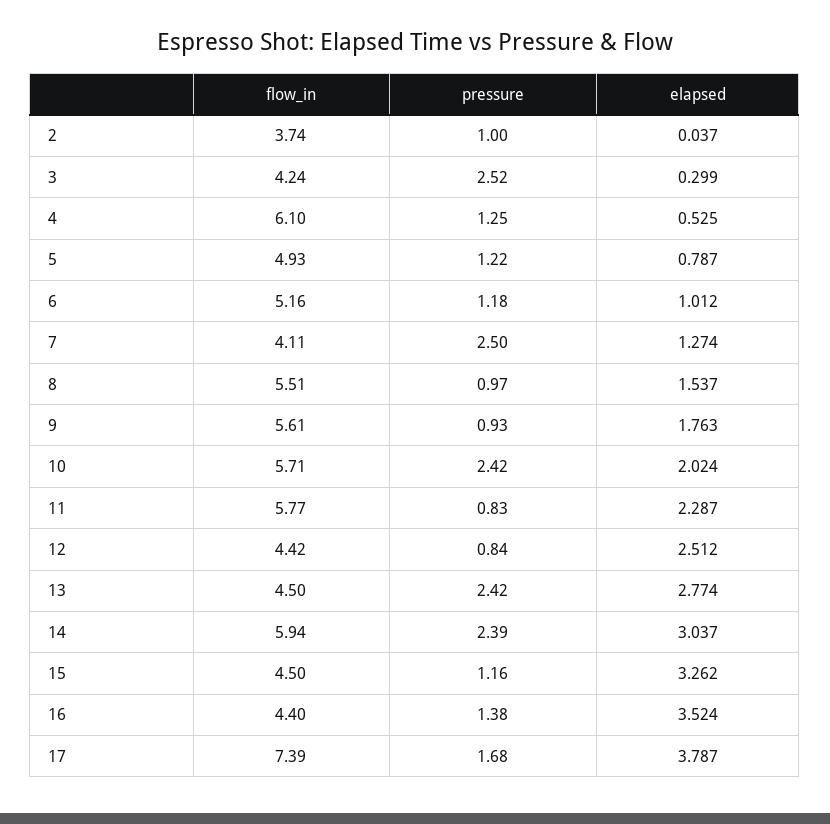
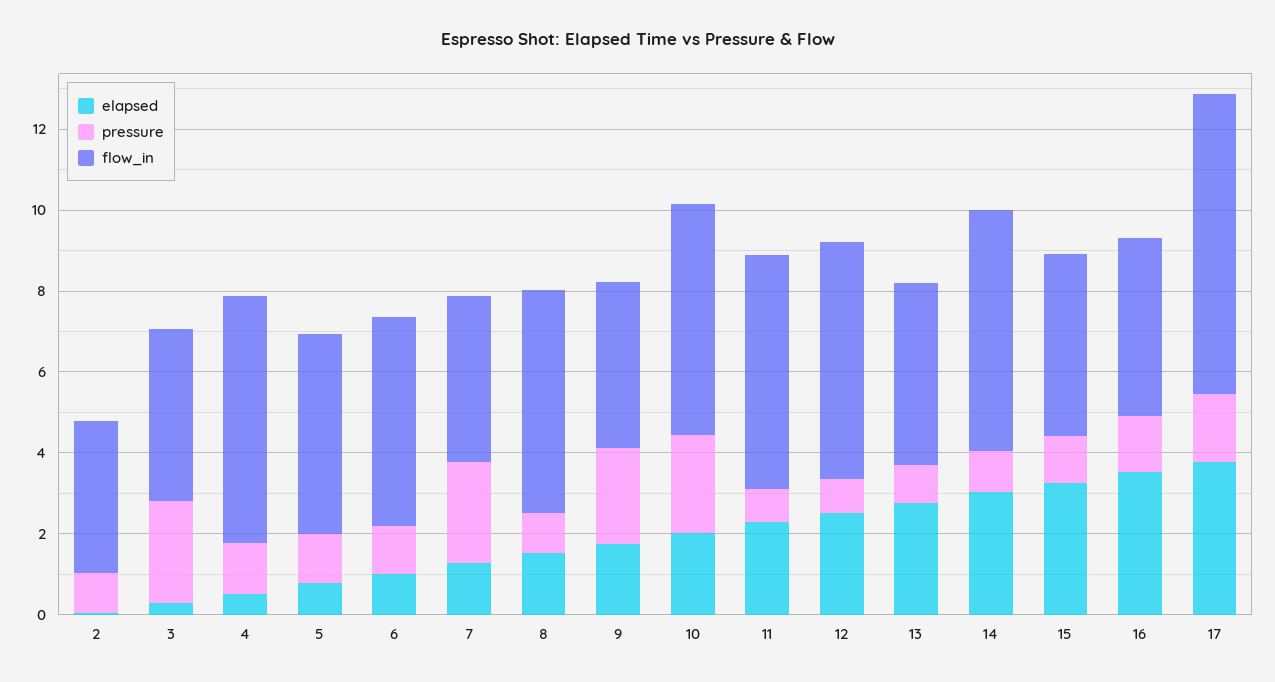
flow_in, 9: 5.61 -> 4
pressure, 9: 0.93 -> 2.5
flow_in, 12: 4.42 -> 6
pressure, 13: 2.42 -> 1
pressure, 14: 2.39 -> 1

